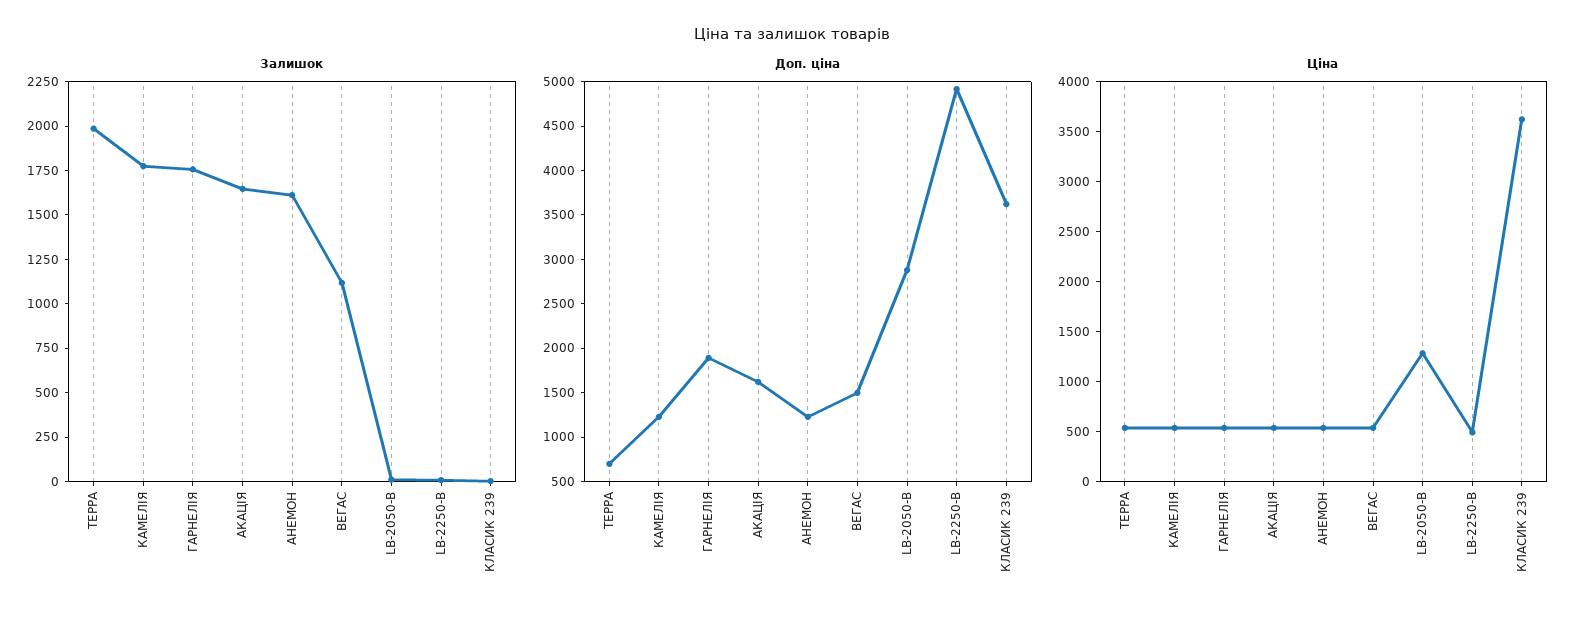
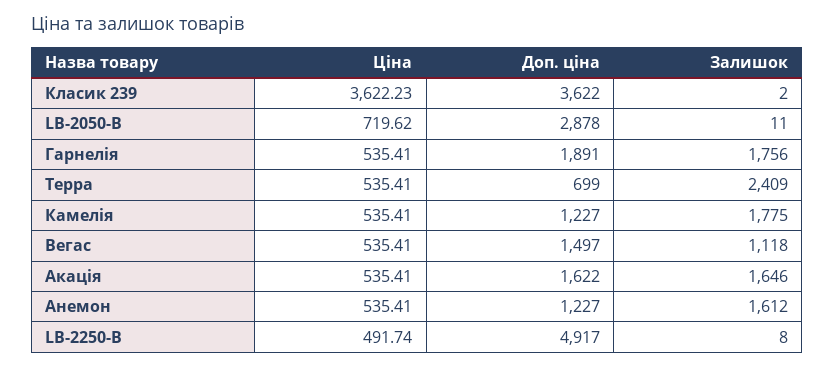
Залишок, ТЕРРА: 2000 -> 2409
Ціна, LB-2050-В: 1300 -> 719.62

